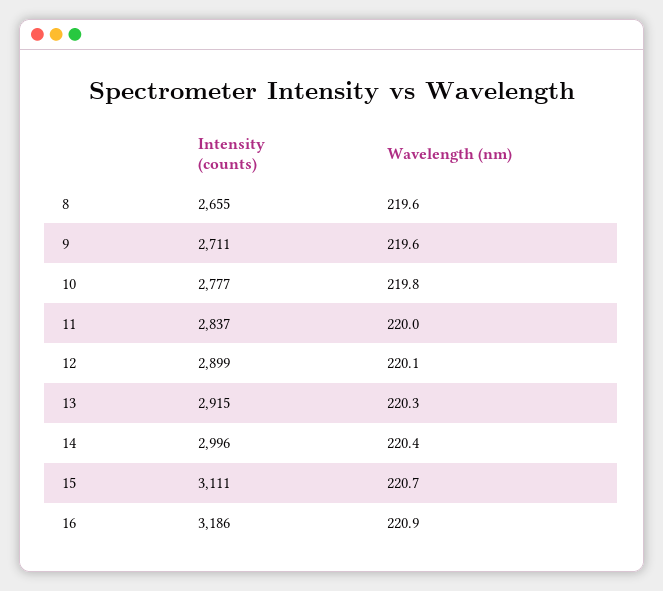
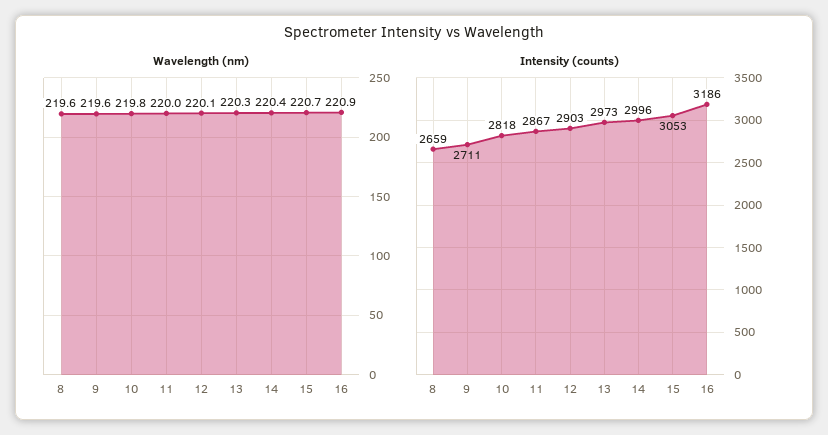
Intensity (counts), 8: 2655 -> 2659
Intensity (counts), 10: 2777 -> 2818
Intensity (counts), 11: 2837 -> 2867
Intensity (counts), 12: 2899 -> 2903
Intensity (counts), 13: 2915 -> 2973
Intensity (counts), 15: 3111 -> 3053

